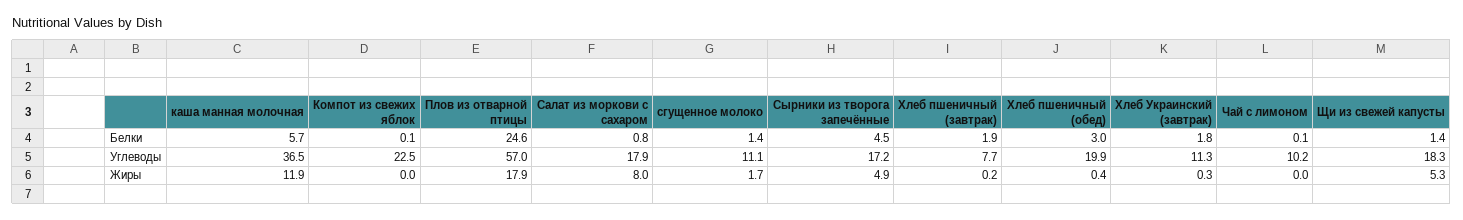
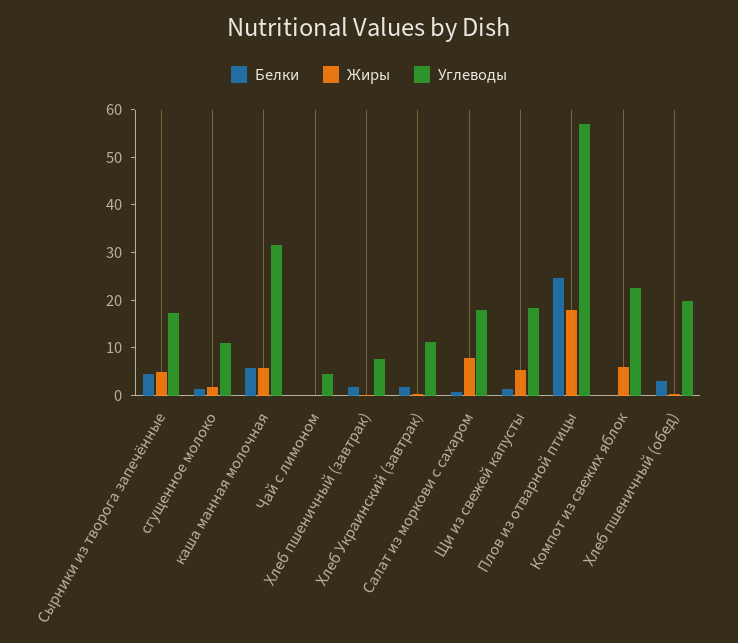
Углеводы, каша манная молочная: 36.5 -> 32
Углеводы, Чай с лимоном: 10.2 -> 4
Жиры, каша манная молочная: 11.9 -> 6
Жиры, Компот из свежих яблок: 0 -> 6

